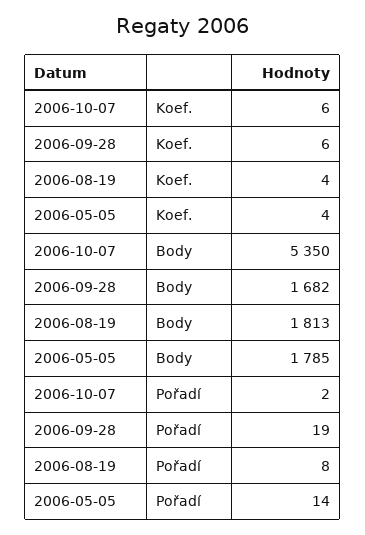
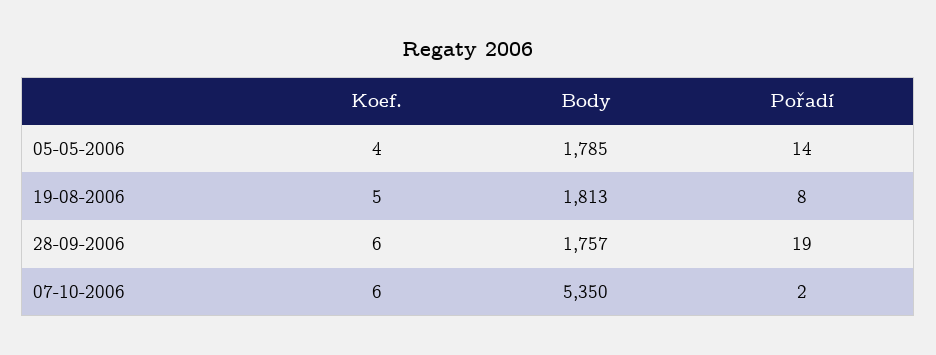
2006-08-19, Koef.: 4 -> 5
2006-09-28, Body: 1682 -> 1757

